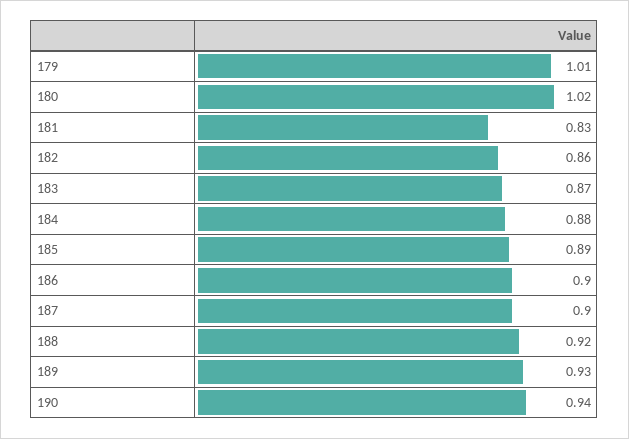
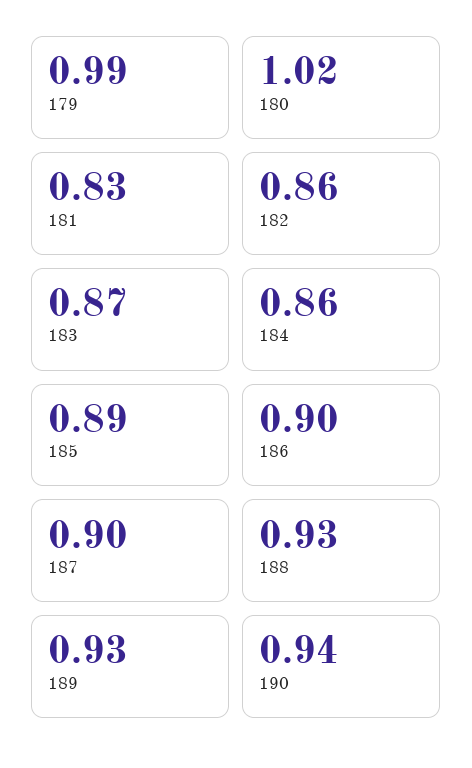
179: 1.01 -> 0.99
184: 0.88 -> 0.86
188: 0.92 -> 0.93

